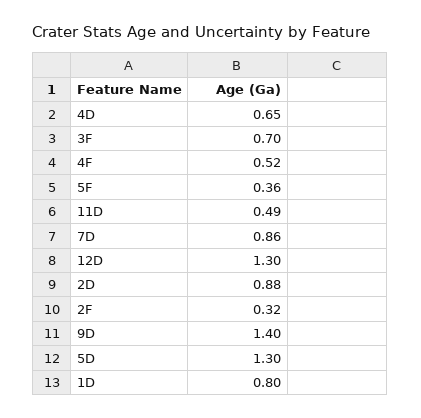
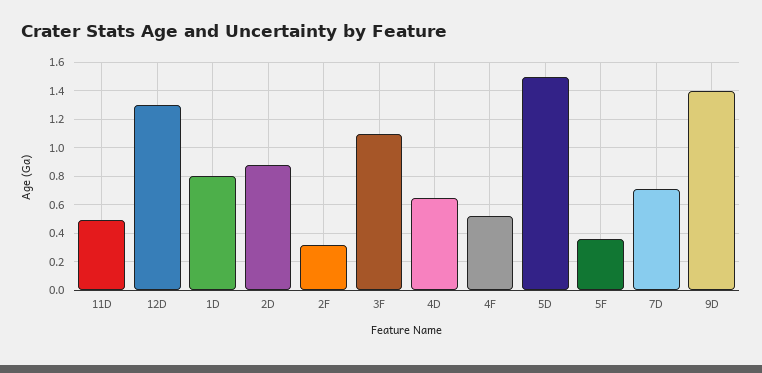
3F: 0.7 -> 1.1
7D: 0.86 -> 0.7
5D: 1.3 -> 1.5

